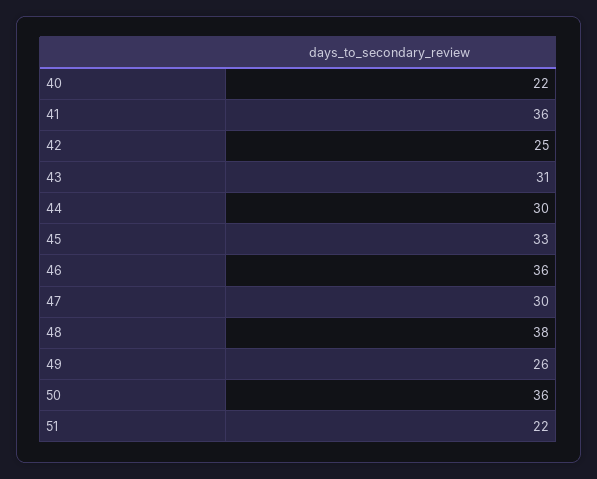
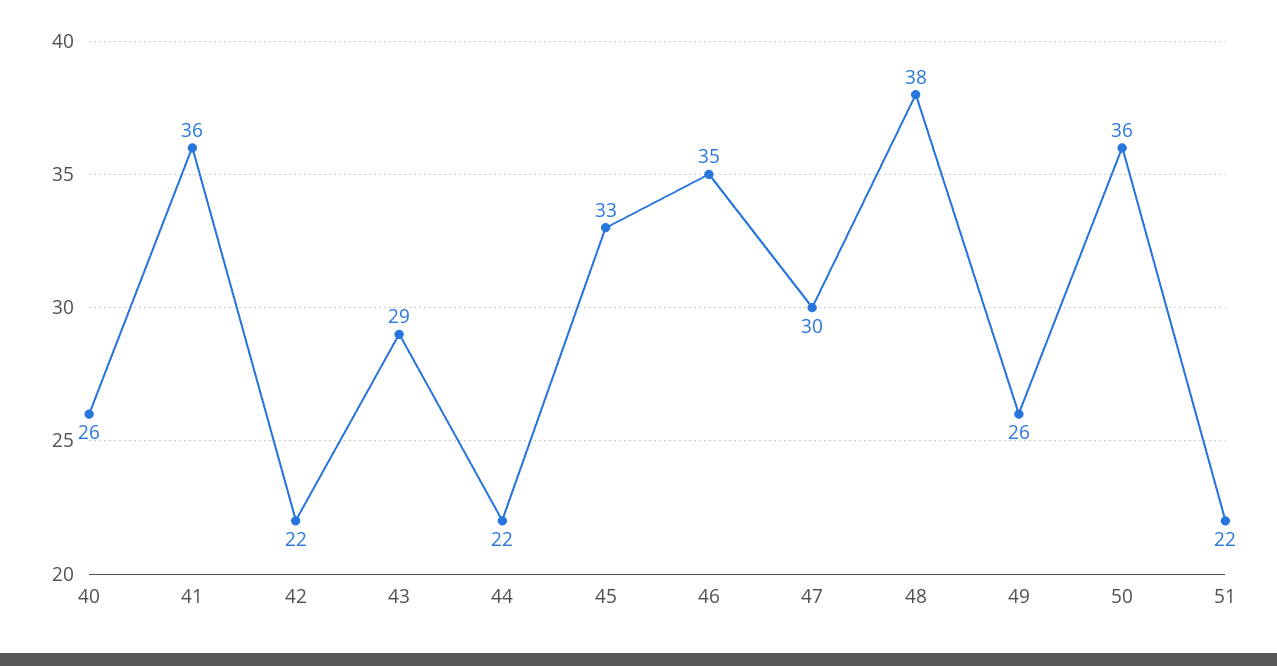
40: 22 -> 26
42: 25 -> 22
43: 31 -> 29
44: 30 -> 22
46: 36 -> 35

